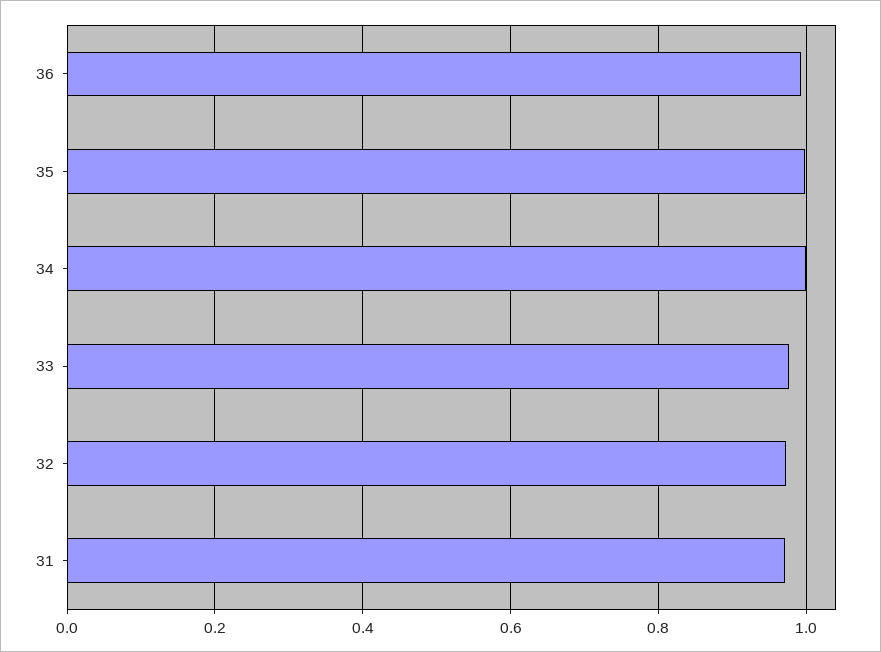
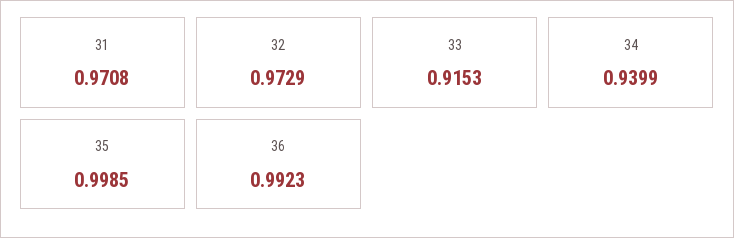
34: 1 -> 0.9399
33: 0.98 -> 0.9153

